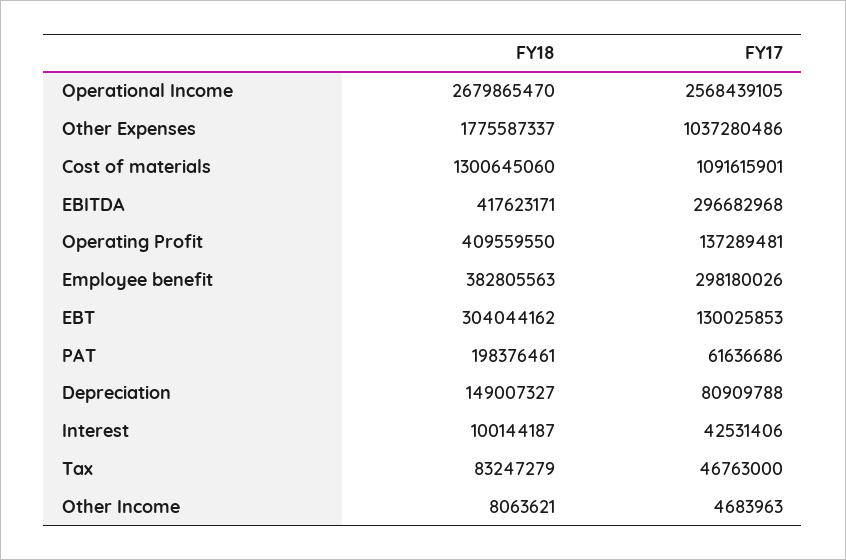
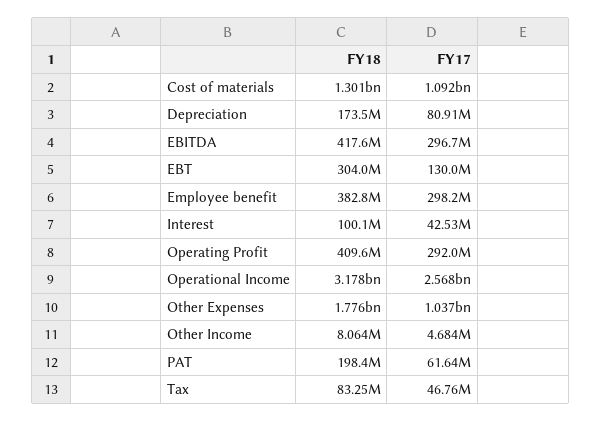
FY18, Operational Income: 2679865470 -> 3178000000
FY17, Operating Profit: 137289481 -> 292000000
FY18, Depreciation: 149007327 -> 173500000

